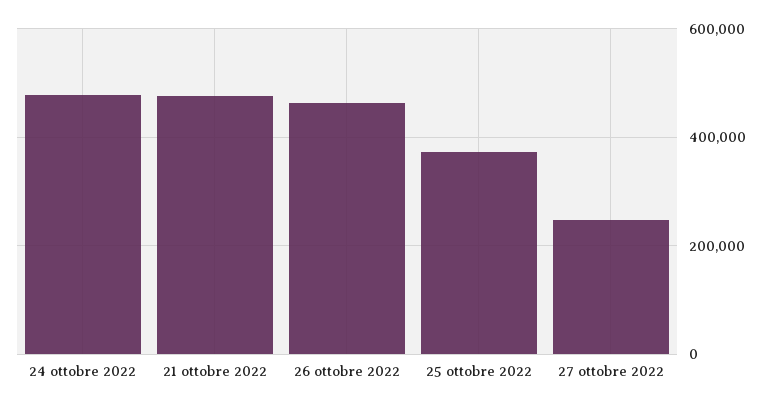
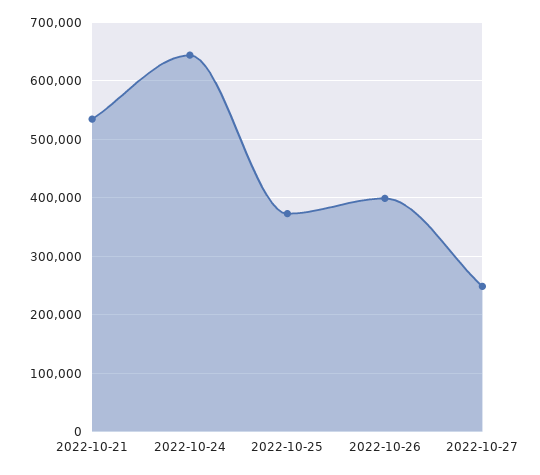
24 ottobre 2022: 480000 -> 640000
21 ottobre 2022: 480000 -> 540000
26 ottobre 2022: 460000 -> 400000

